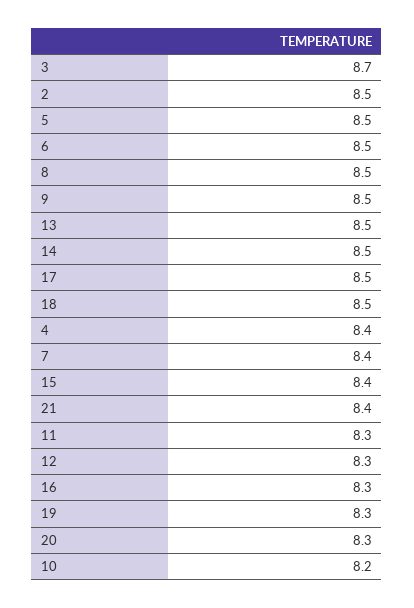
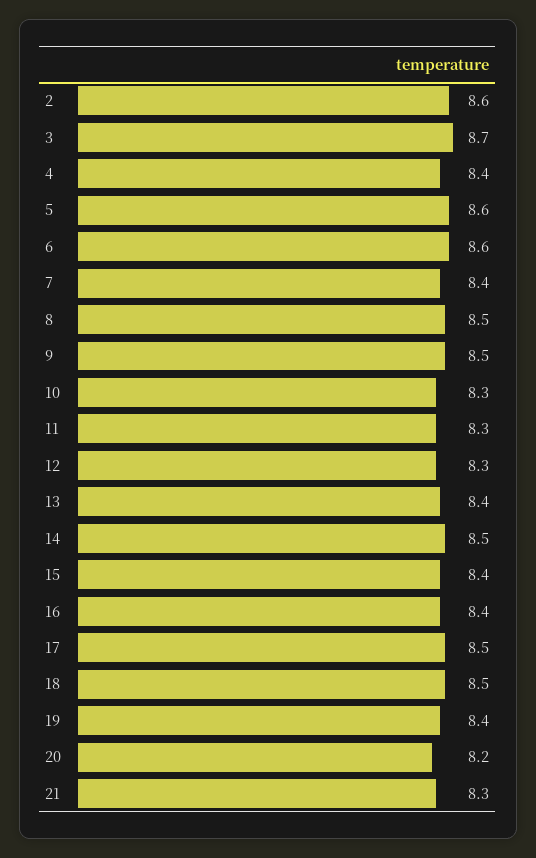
2: 8.5 -> 8.6
5: 8.5 -> 8.6
6: 8.5 -> 8.6
13: 8.5 -> 8.4
21: 8.4 -> 8.3
16: 8.3 -> 8.4
19: 8.3 -> 8.4
20: 8.3 -> 8.2
10: 8.2 -> 8.3

